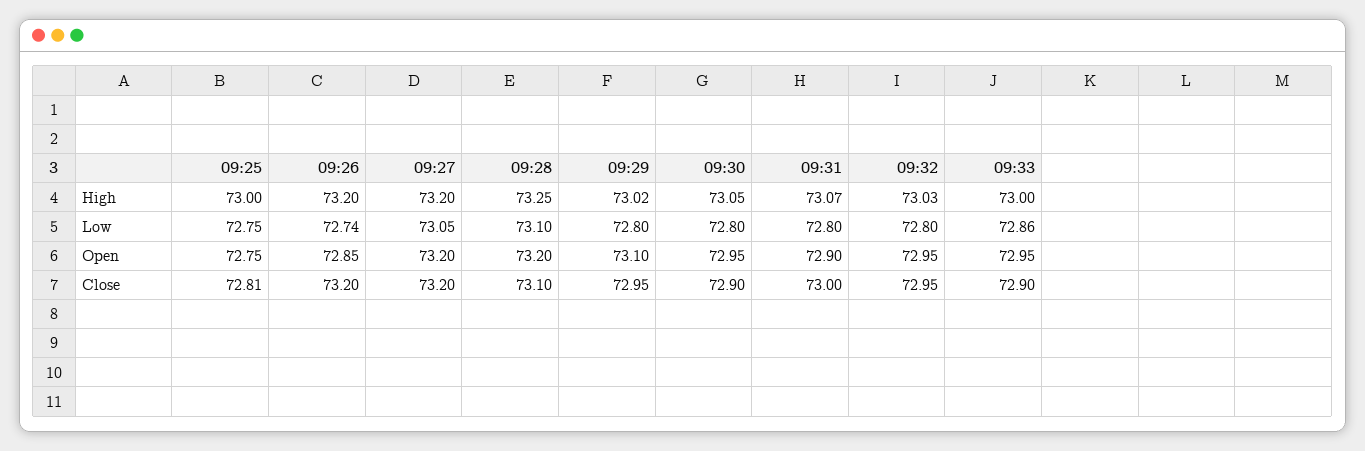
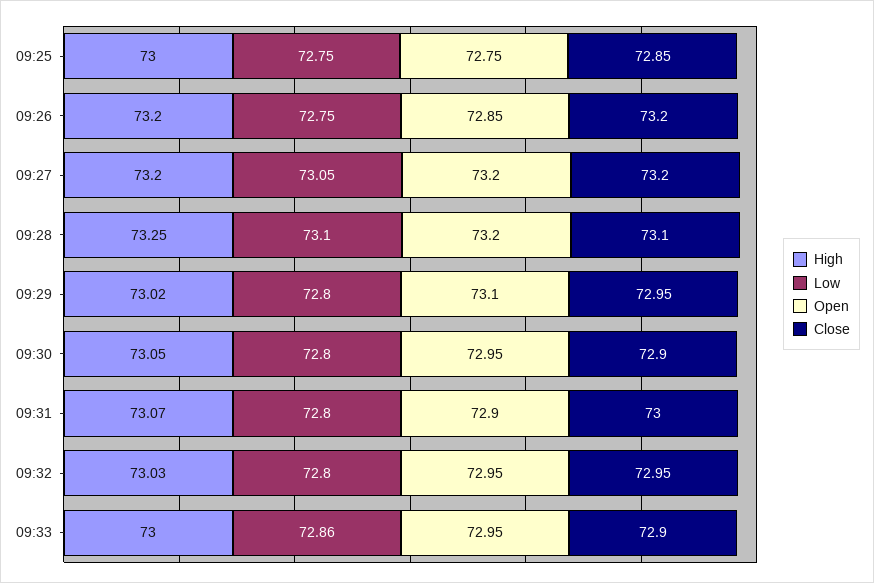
Low, 09:26: 72.74 -> 72.75
Close, 09:25: 72.81 -> 72.85

